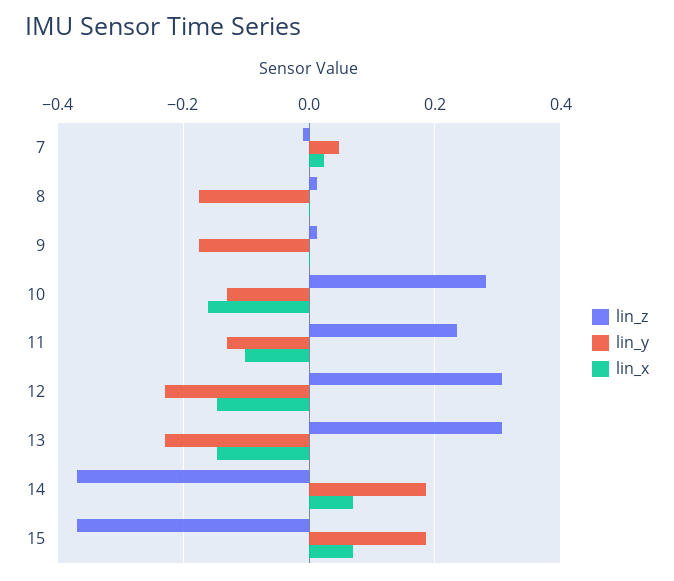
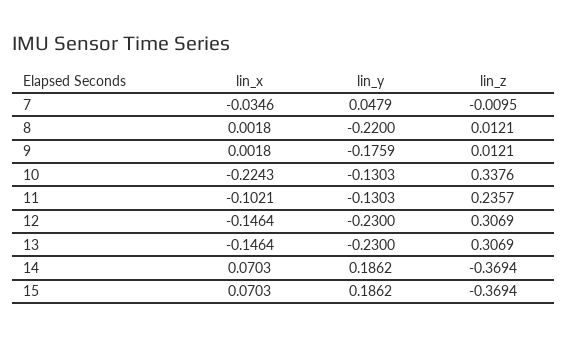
lin_x, 7: 0.02 -> -0.0346
lin_y, 8: -0.18 -> -0.22
lin_z, 10: 0.28 -> 0.3376
lin_x, 10: -0.16 -> -0.2243

